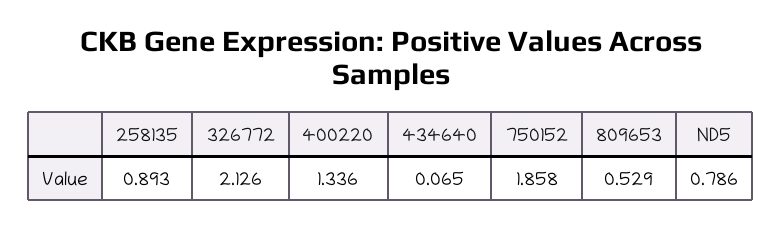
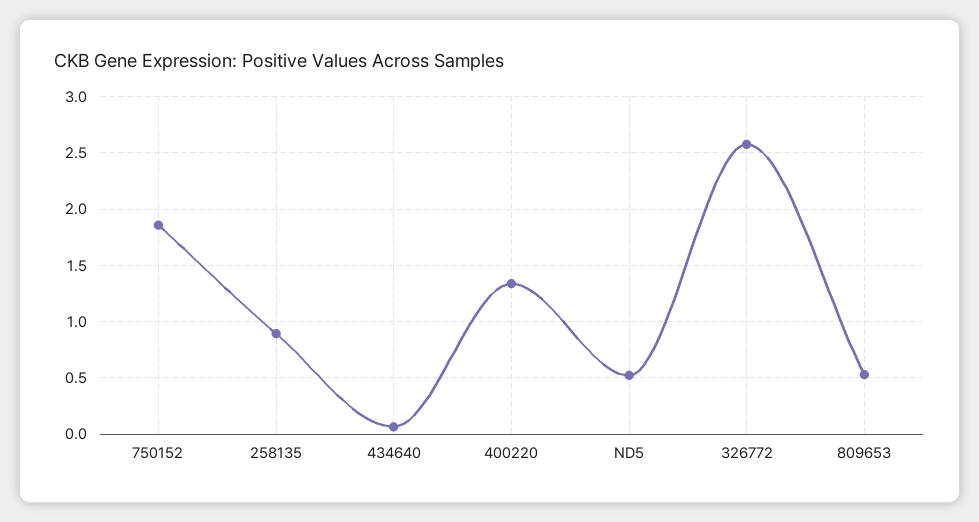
326772: 2.126 -> 2.6
ND5: 0.786 -> 0.5

